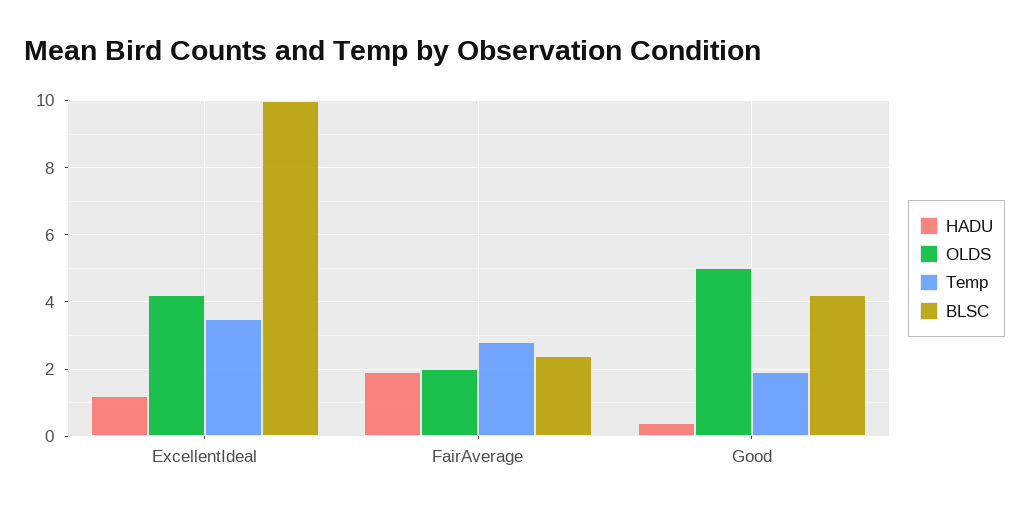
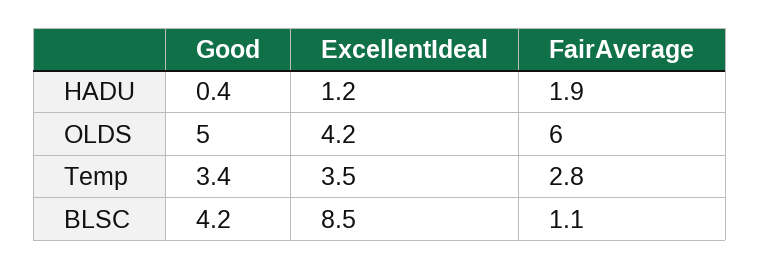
BLSC, ExcellentIdeal: 10 -> 8.5
OLDS, FairAverage: 2 -> 6
BLSC, FairAverage: 2.5 -> 1.1
Temp, Good: 2 -> 3.4

